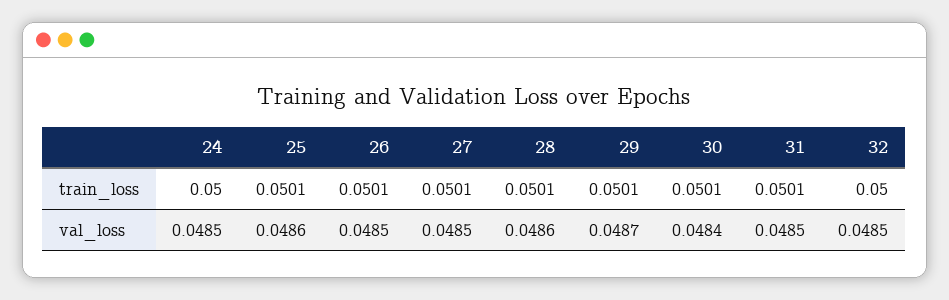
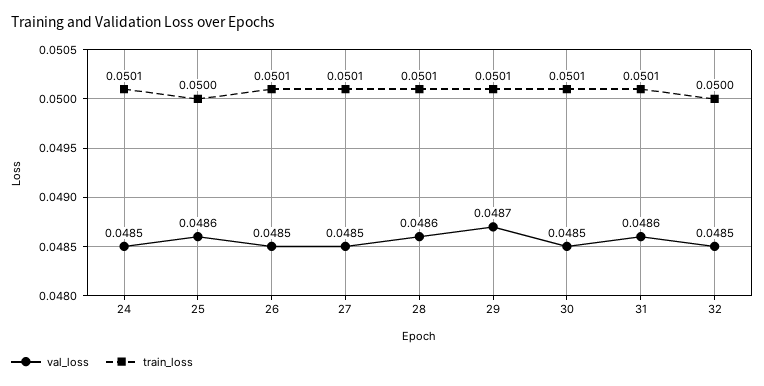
train_loss, 24: 0.05 -> 0.0501
train_loss, 25: 0.0501 -> 0.05
val_loss, 30: 0.0484 -> 0.0485
val_loss, 31: 0.0485 -> 0.0486

